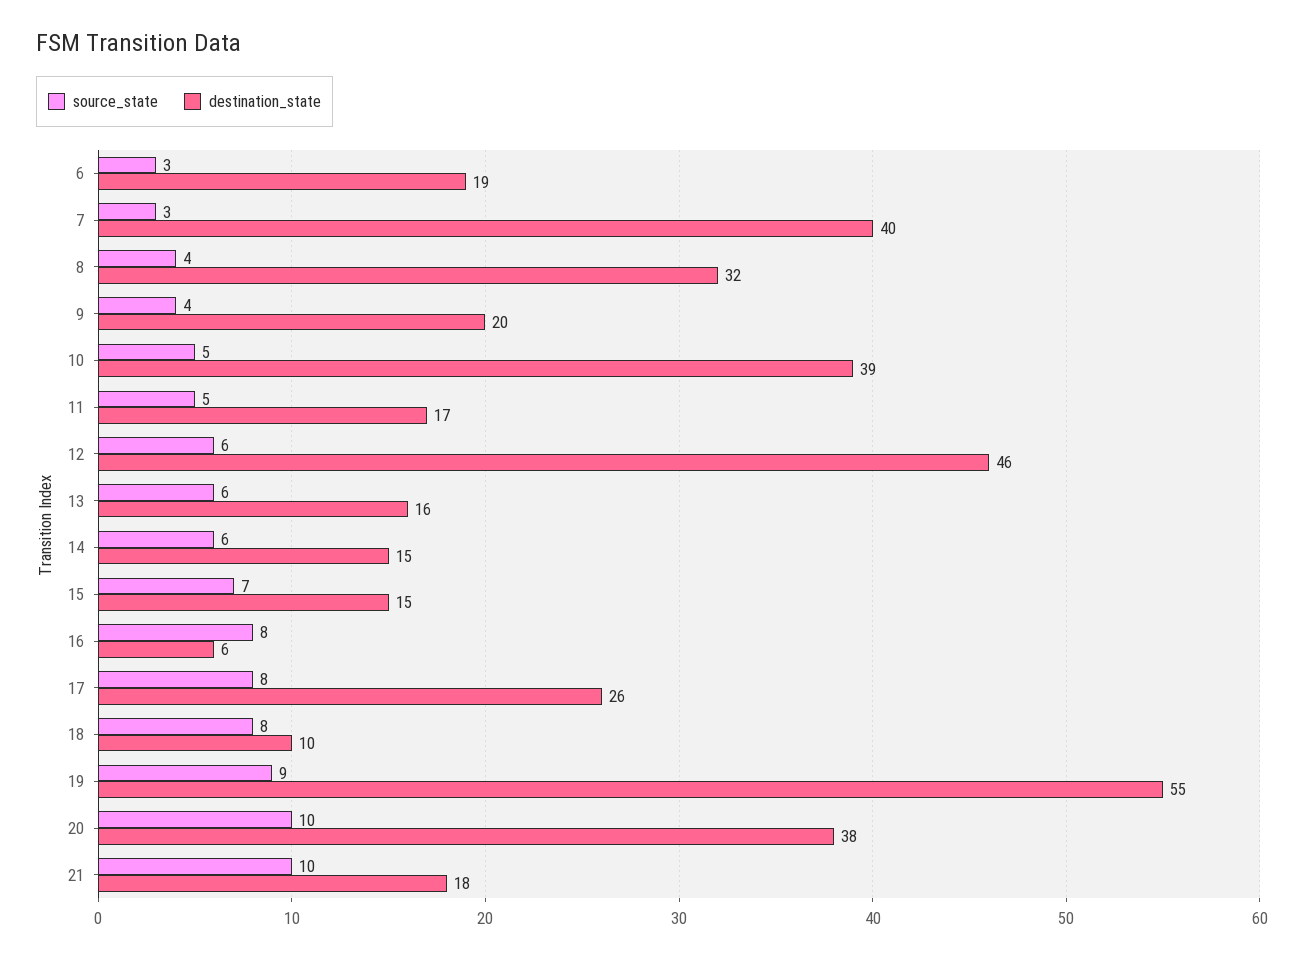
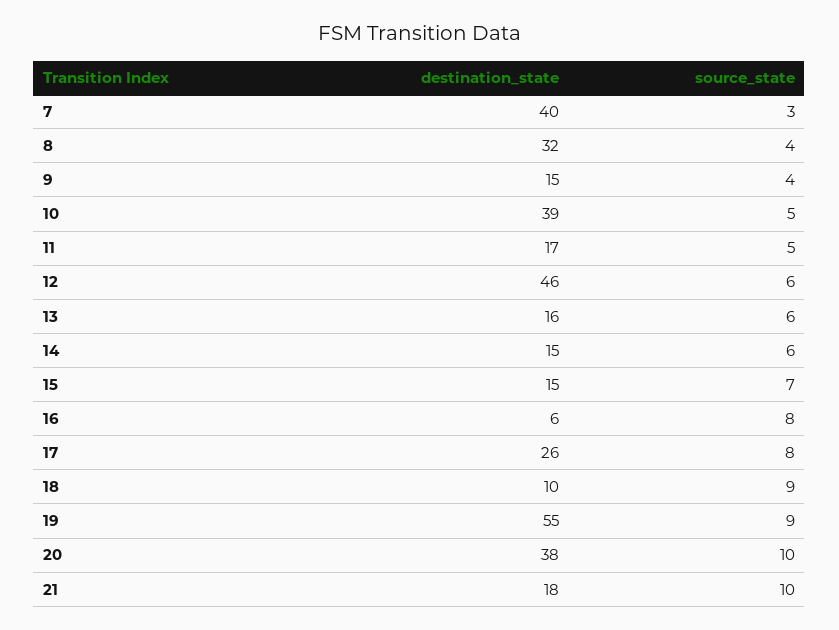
source_state, 6: 3 -> none
destination_state, 6: 19 -> none
destination_state, 9: 20 -> 15
source_state, 18: 8 -> 9

